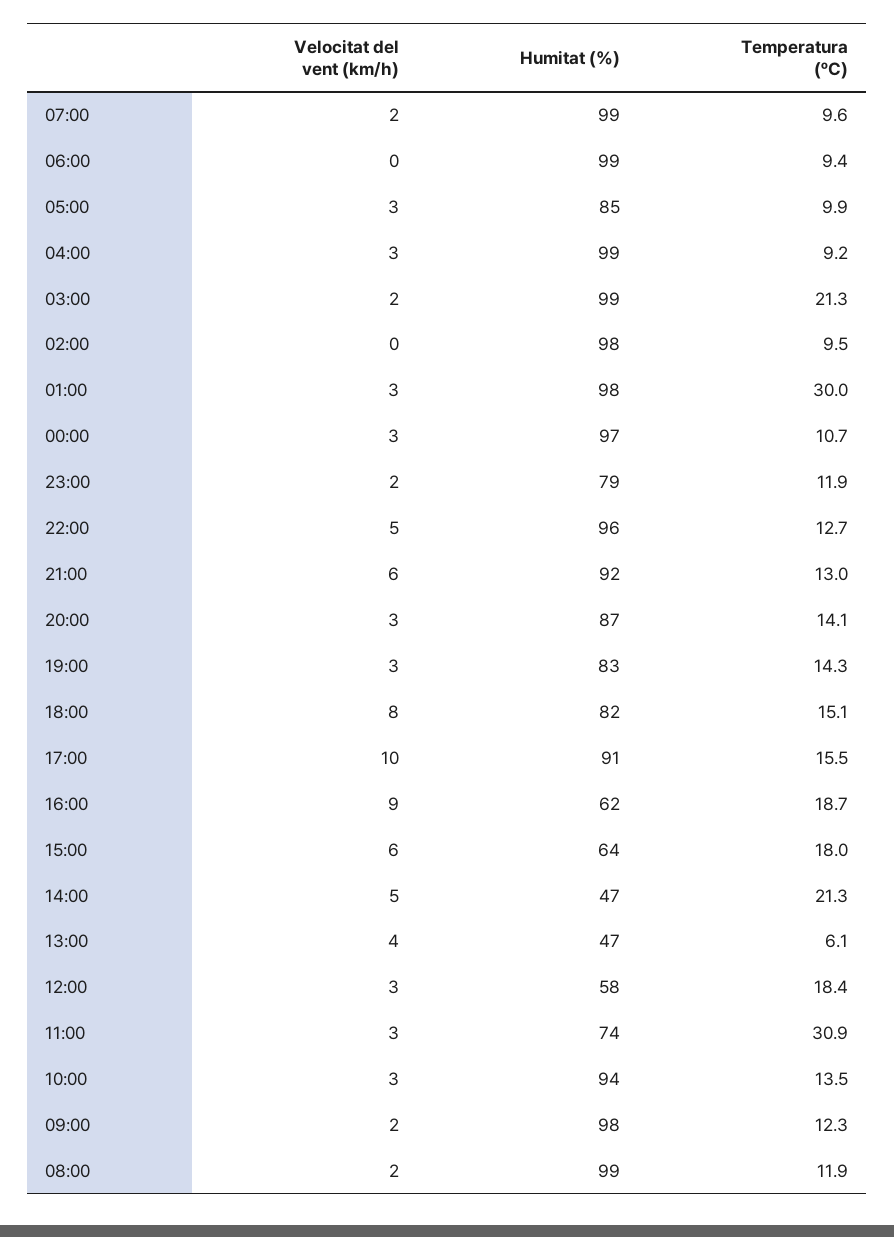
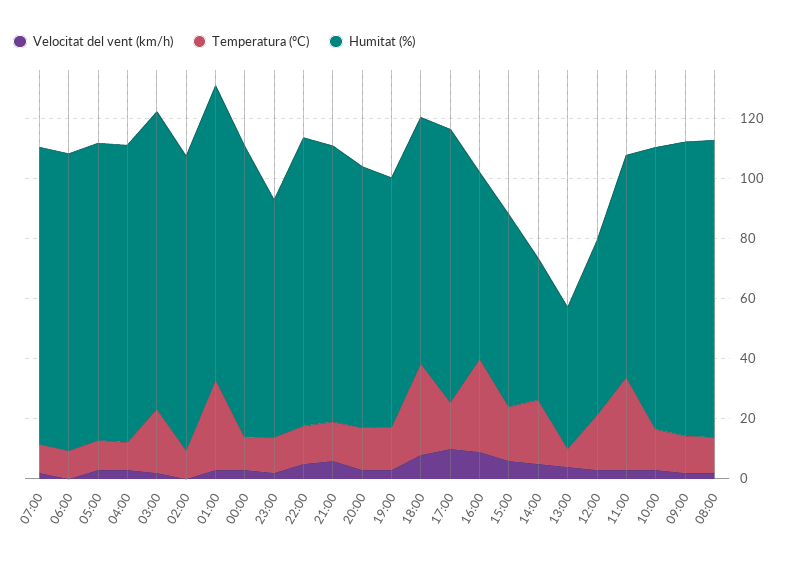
Humitat (%), 05:00: 85 -> 100
Temperatura (ºC), 18:00: 15.1 -> 30
Temperatura (ºC), 16:00: 18.7 -> 30

